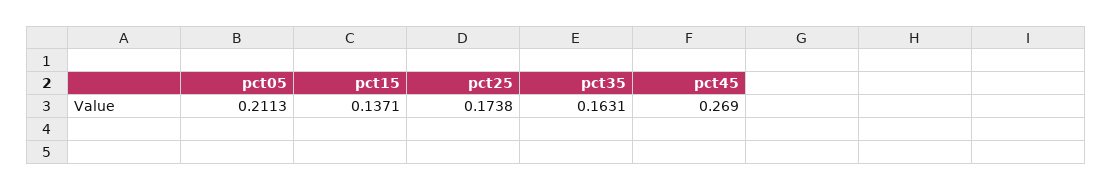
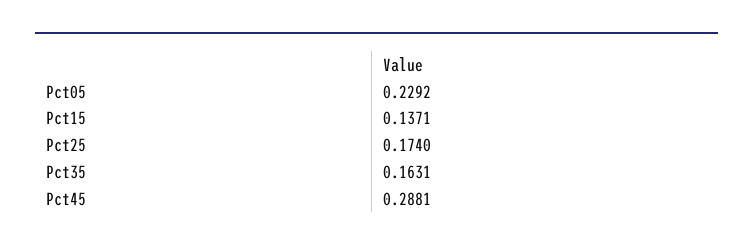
pct05: 0.2113 -> 0.2292
pct25: 0.1738 -> 0.174
pct45: 0.269 -> 0.2881

